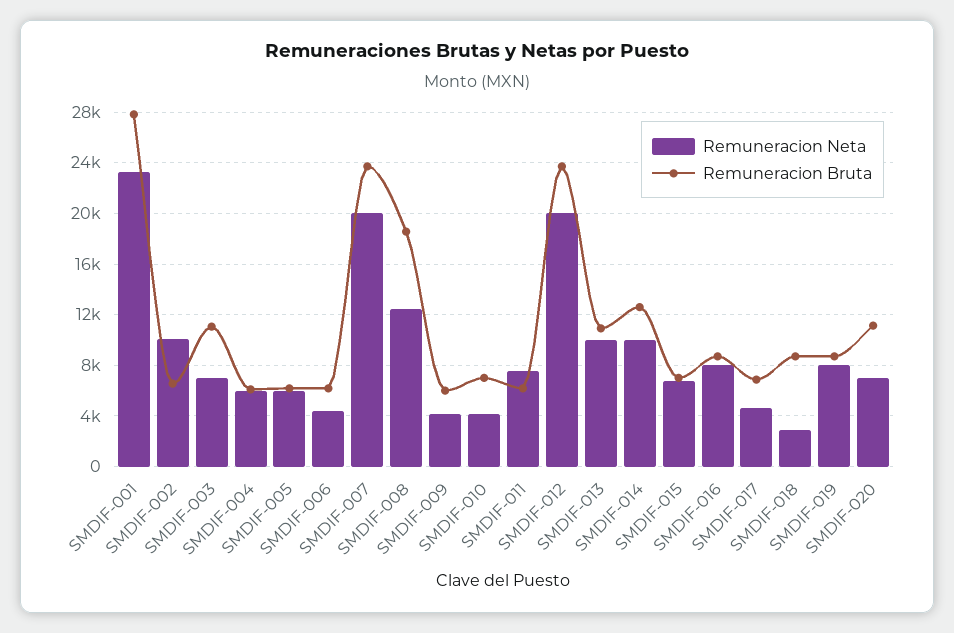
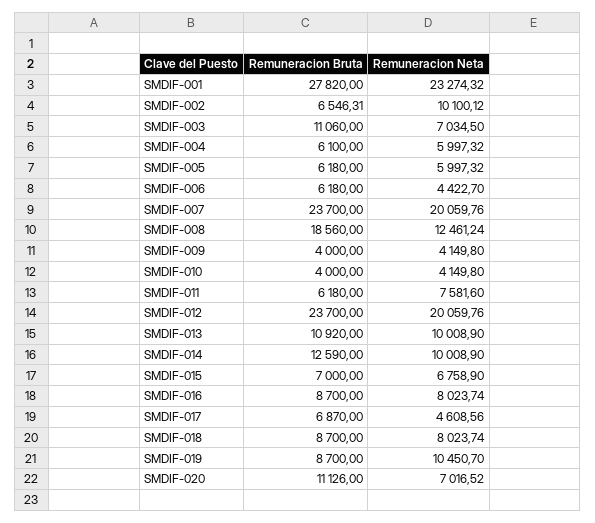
Remuneracion Bruta, SMDIF-009: 6000 -> 4000
Remuneracion Bruta, SMDIF-010: 7000 -> 4000
Remuneracion Neta, SMDIF-018: 3000 -> 8023.74
Remuneracion Neta, SMDIF-019: 8000 -> 10450.7

